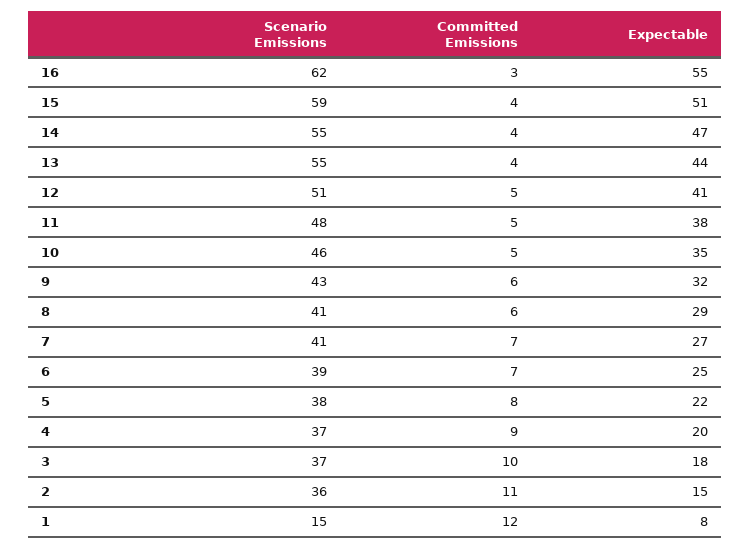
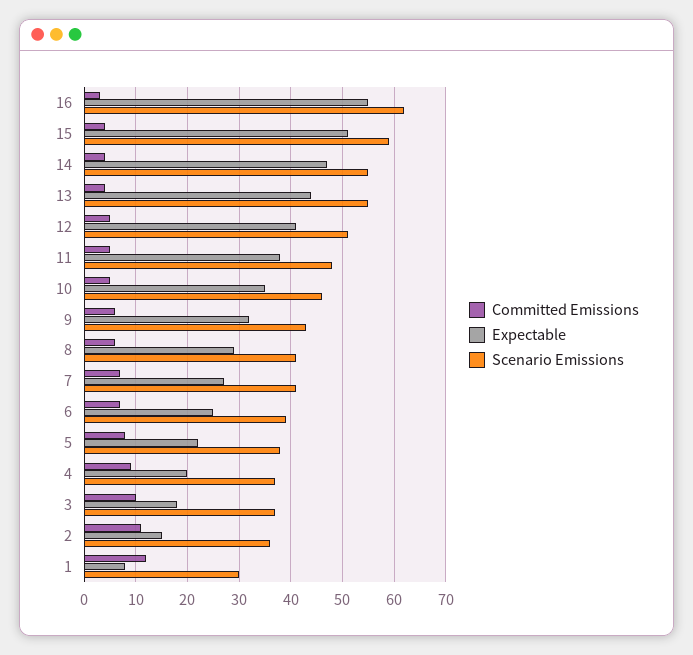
Scenario Emissions, 1: 15 -> 30

